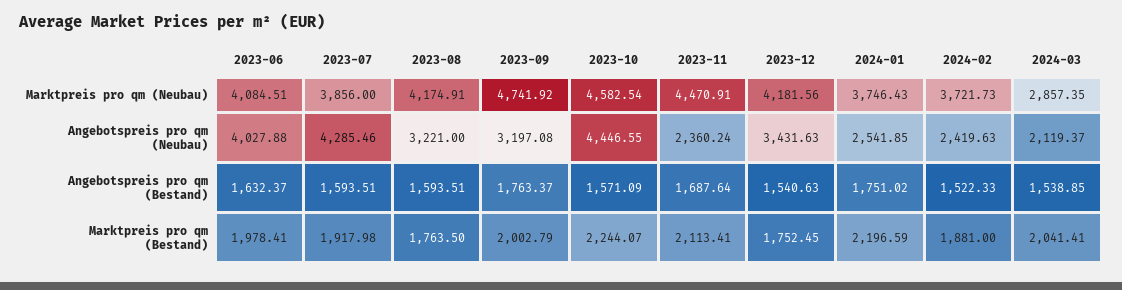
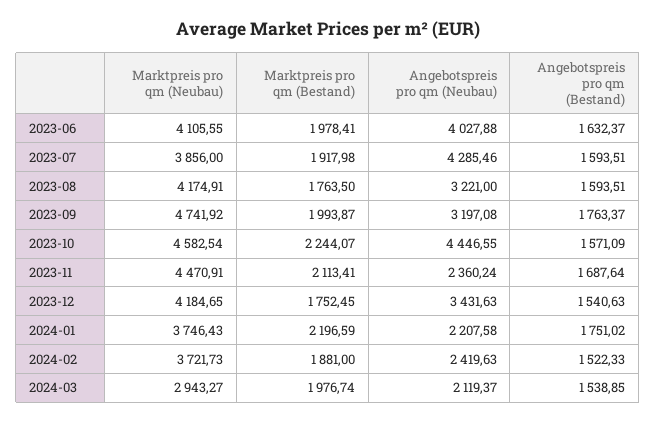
2023-06, Marktpreis pro qm (Neubau): 4084.51 -> 4105.55
2023-12, Marktpreis pro qm (Neubau): 4181.56 -> 4184.65
2024-03, Marktpreis pro qm (Neubau): 2857.35 -> 2943.27
2024-01, Angebotspreis pro qm (Neubau): 2541.85 -> 2207.58
2023-09, Marktpreis pro qm (Bestand): 2002.79 -> 1993.87
2024-03, Marktpreis pro qm (Bestand): 2041.41 -> 1976.74

